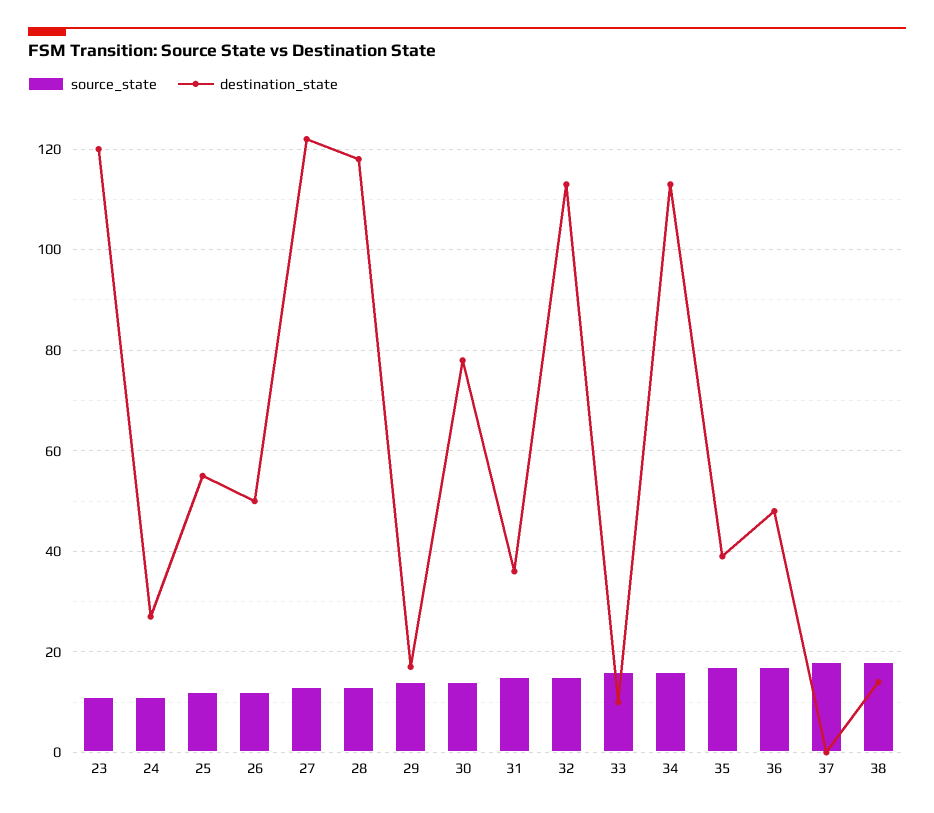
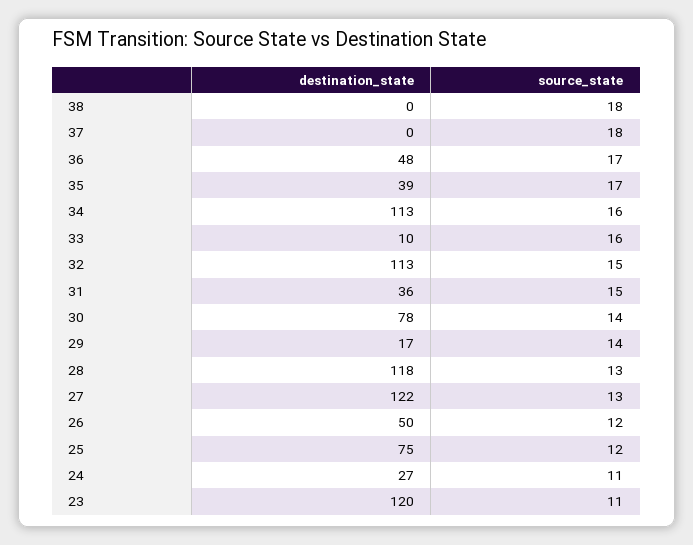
destination_state, 25: 55 -> 75
destination_state, 38: 15 -> 0

